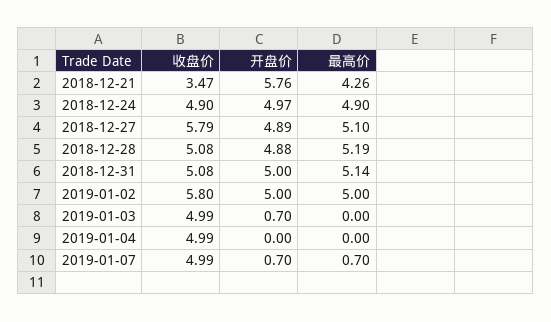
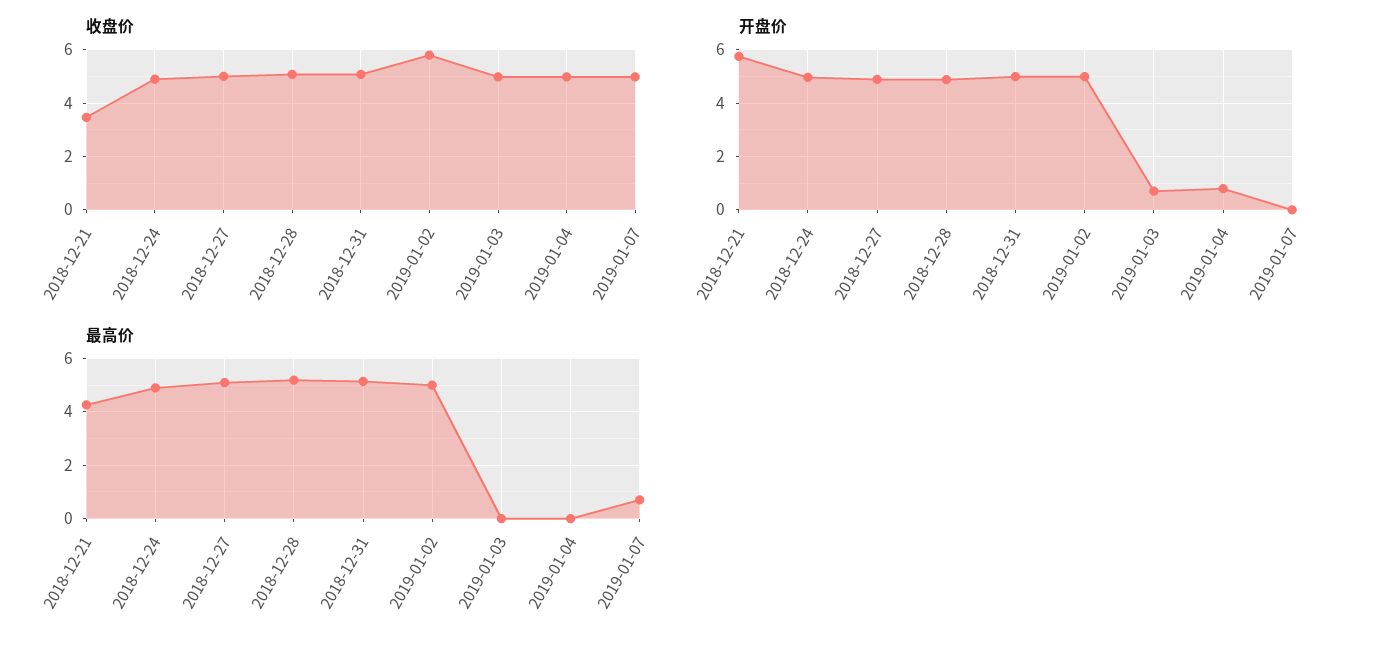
收盘价, 2018-12-27: 5.79 -> 5
开盘价, 2019-01-04: 0 -> 0.75
开盘价, 2019-01-07: 0.7 -> 0

